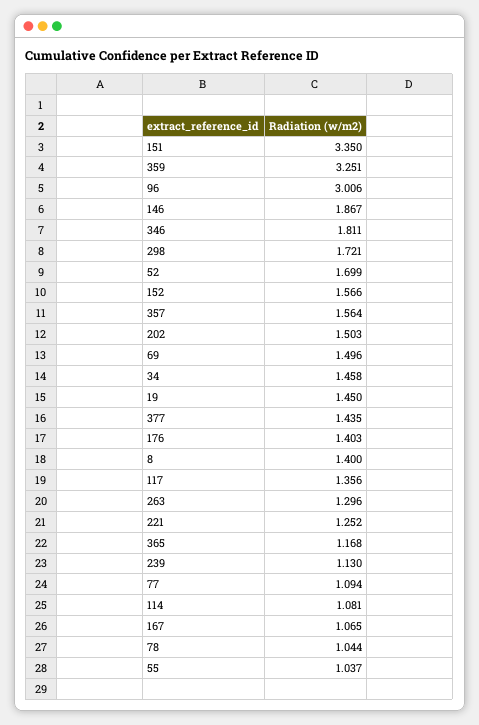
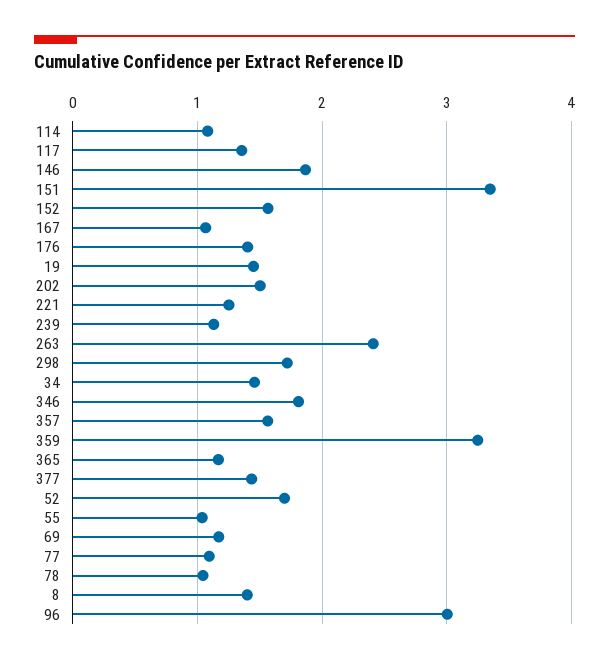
69: 1.496 -> 1.2
263: 1.296 -> 2.4

